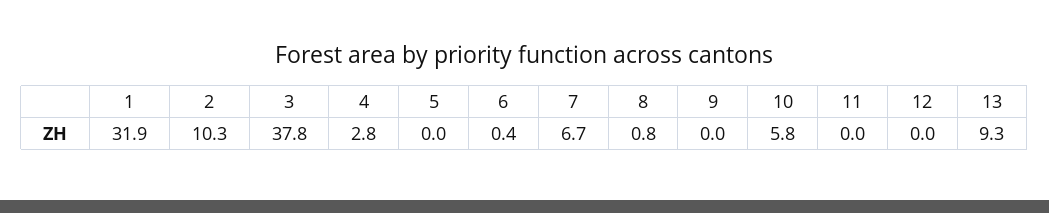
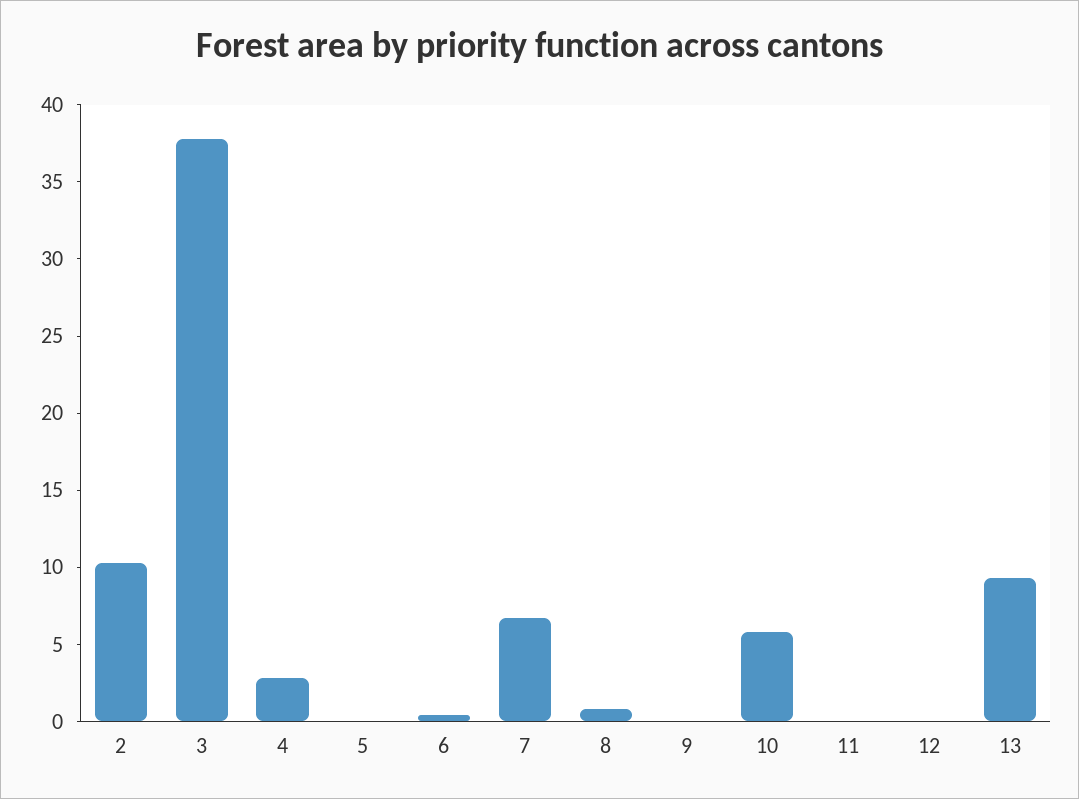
1: 31.9 -> none

